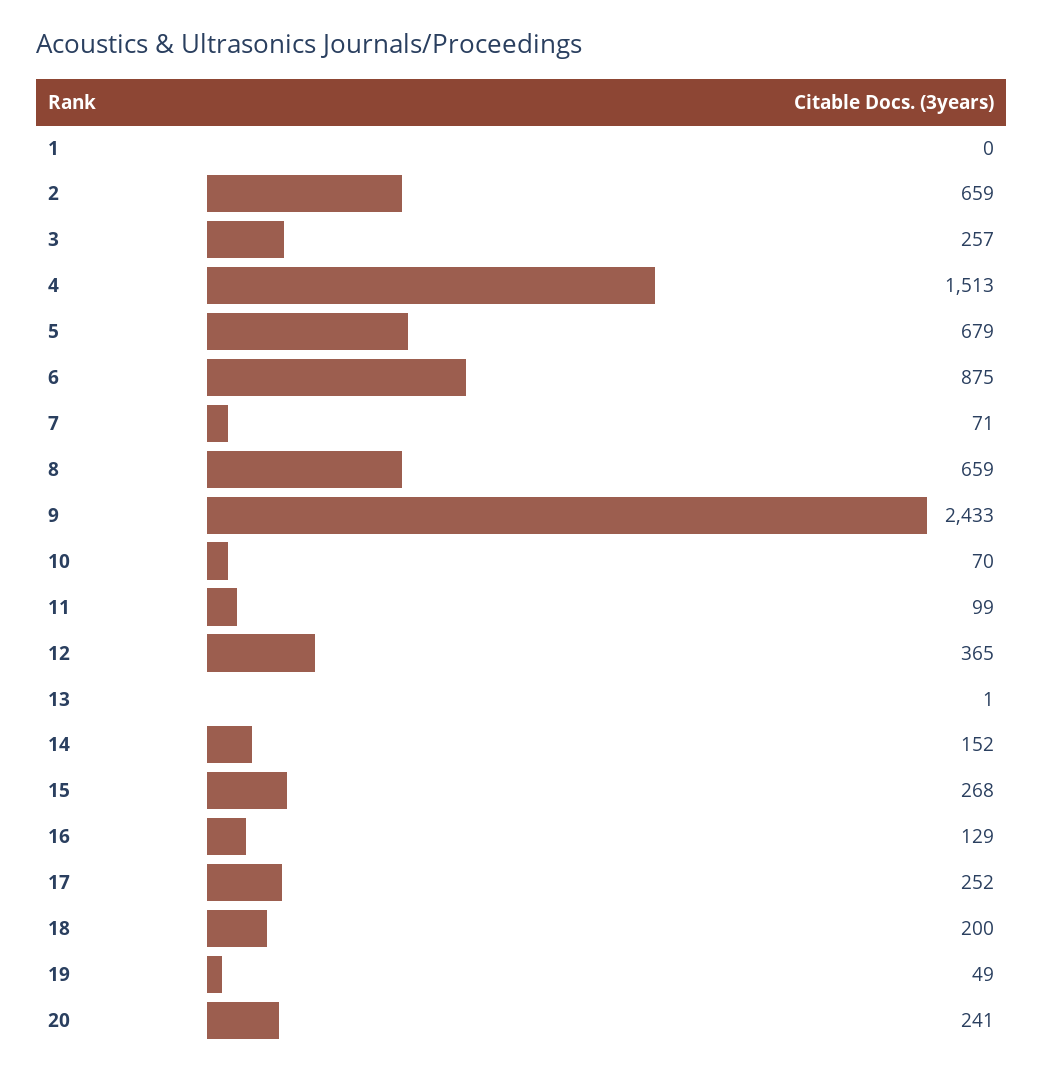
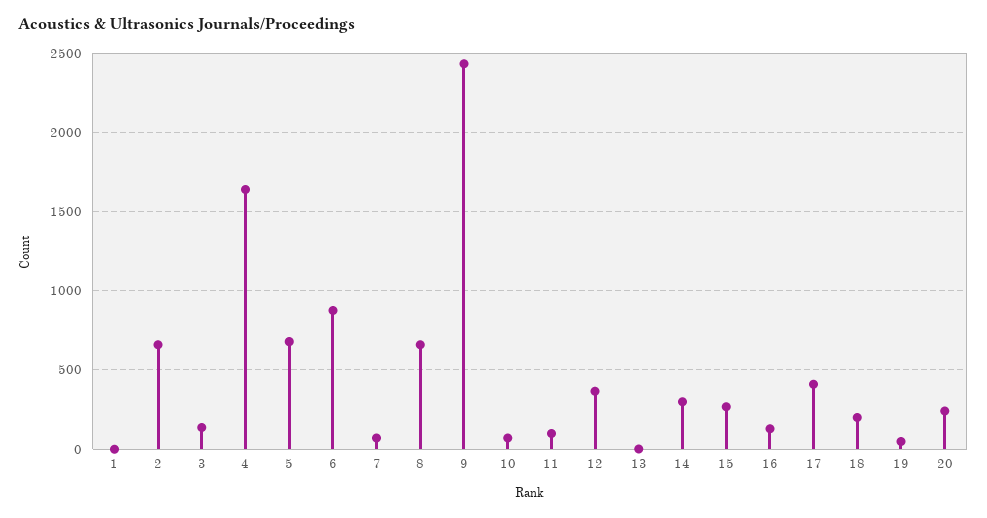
3: 257 -> 150
4: 1513 -> 1650
14: 152 -> 300
17: 252 -> 400

